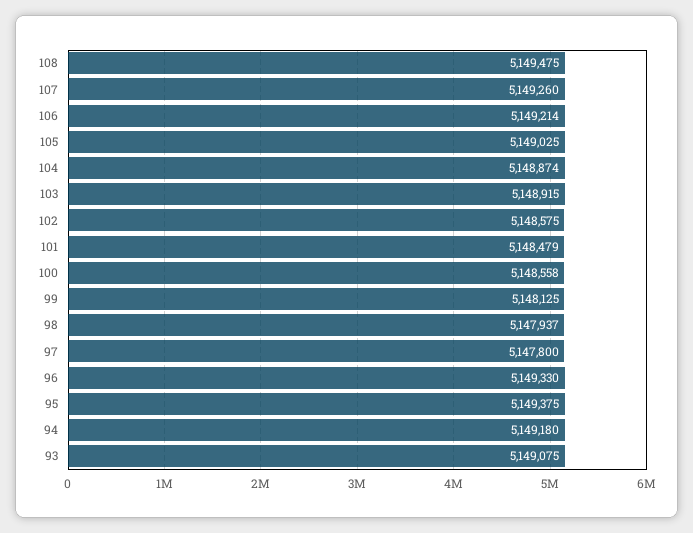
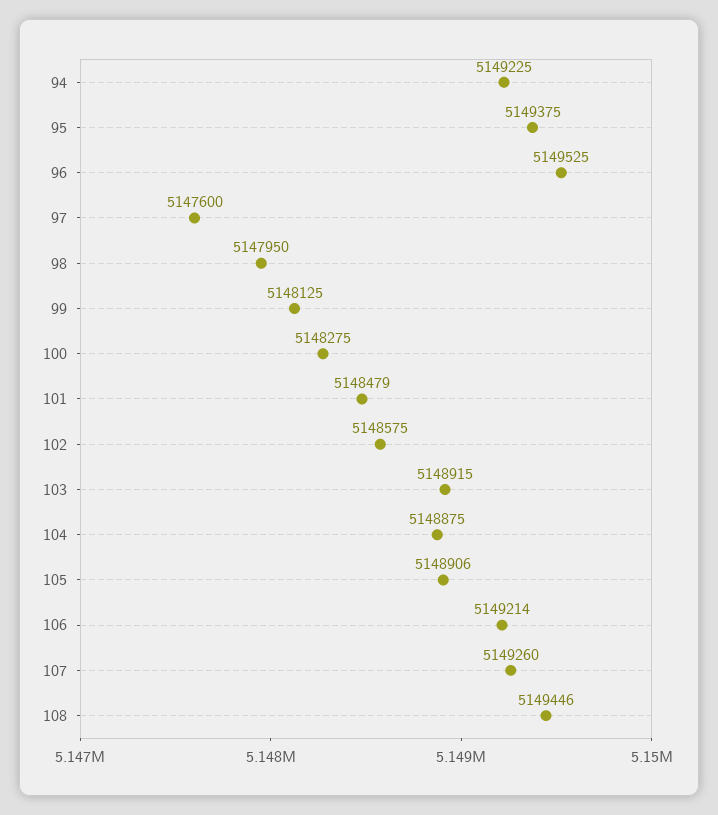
108: 5149475 -> 5149446
105: 5149025 -> 5148906
104: 5148874 -> 5148875
100: 5148558 -> 5148275
98: 5147937 -> 5147950
97: 5147800 -> 5147600
96: 5149330 -> 5149525
94: 5149180 -> 5149225
93: 5149075 -> none

